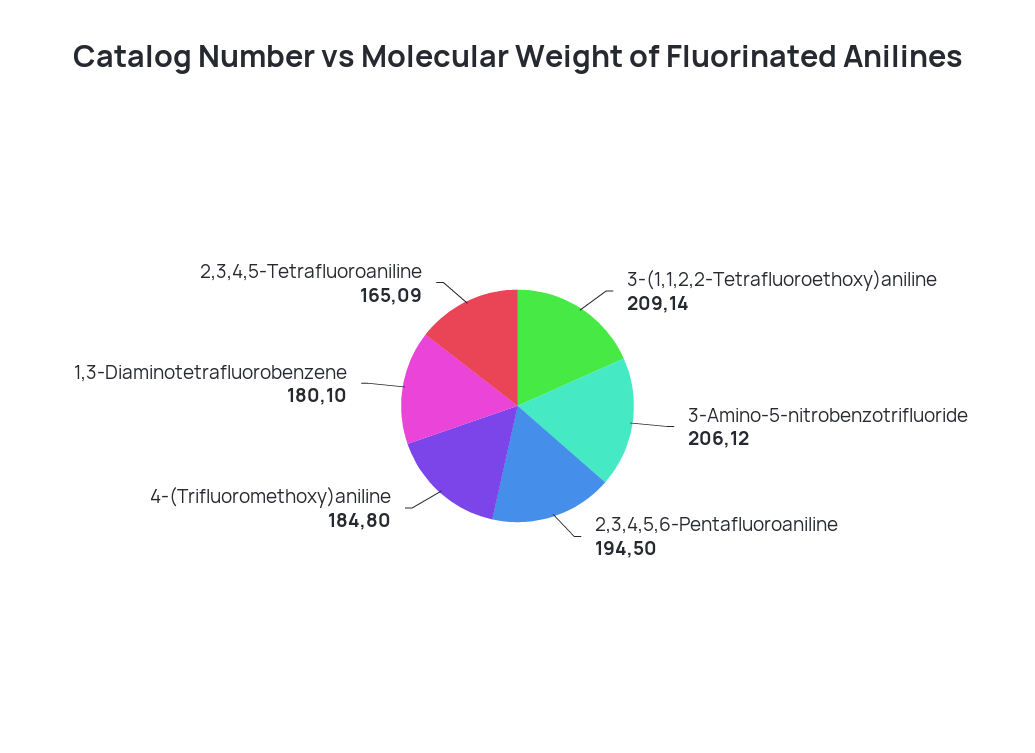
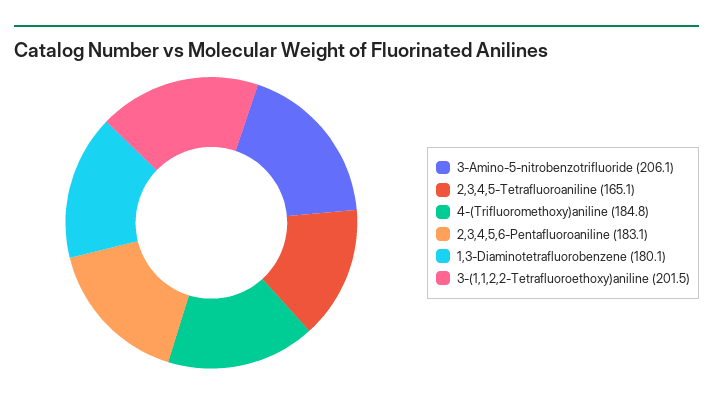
3-(1,1,2,2-Tetrafluoroethoxy)aniline: 209.14 -> 201.5
2,3,4,5,6-Pentafluoroaniline: 194.5 -> 183.1

